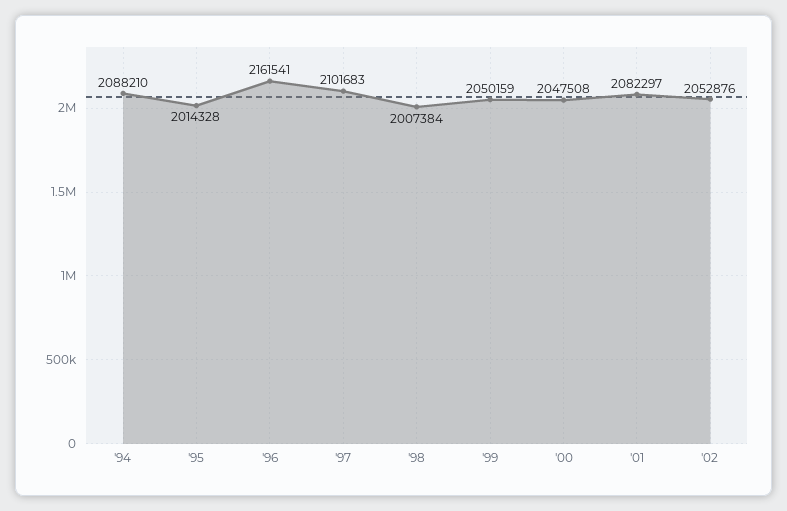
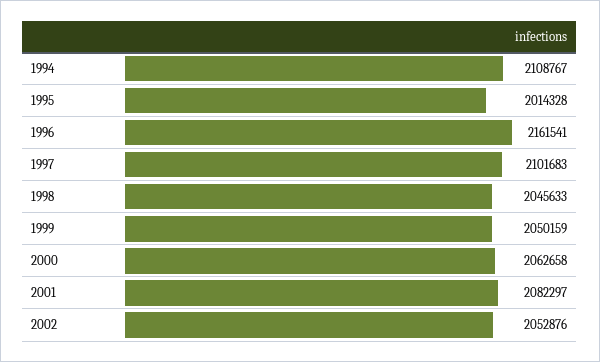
'94: 2088210 -> 2108767
'98: 2007384 -> 2045633
'00: 2047508 -> 2062658

